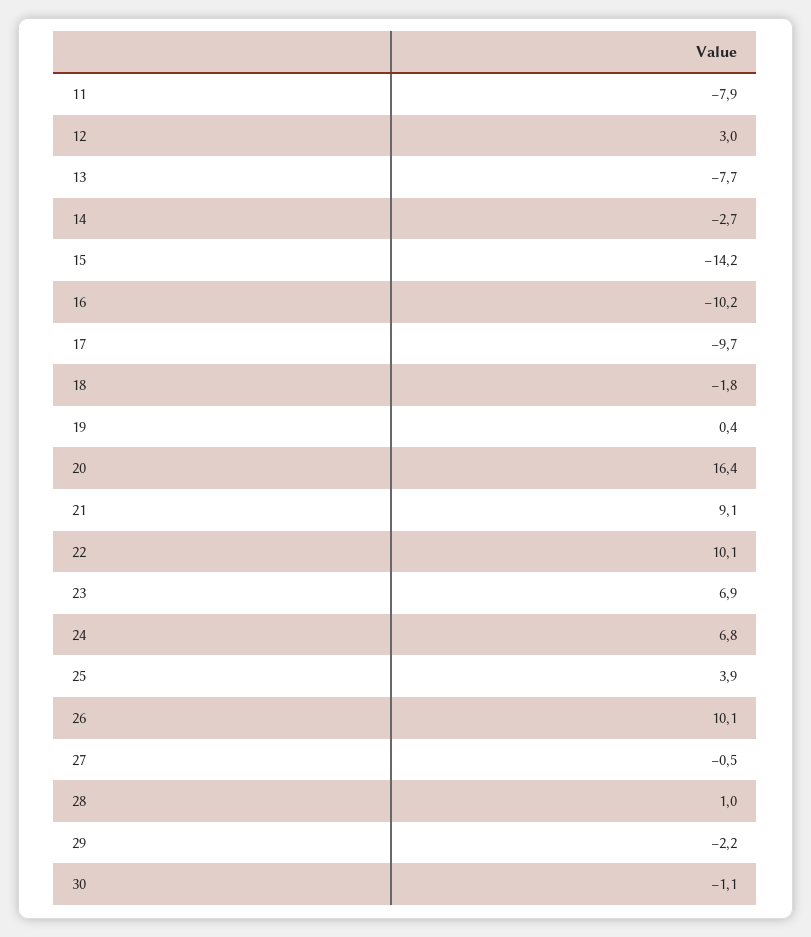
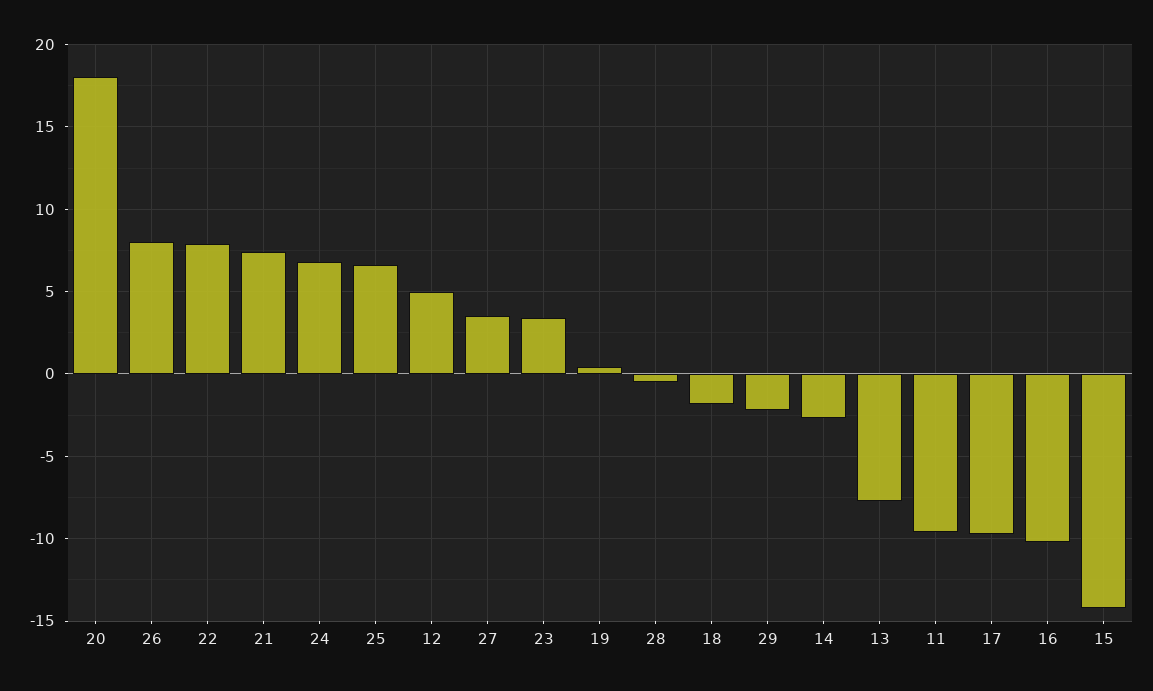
11: -7.9 -> -9.5
12: 3 -> 5
20: 16.4 -> 18
21: 9.1 -> 7.5
22: 10.1 -> 8
23: 6.9 -> 3.5
25: 3.9 -> 6.5
26: 10.1 -> 8
27: -0.5 -> 3.5
28: 1 -> -0.5
30: -1.1 -> none

